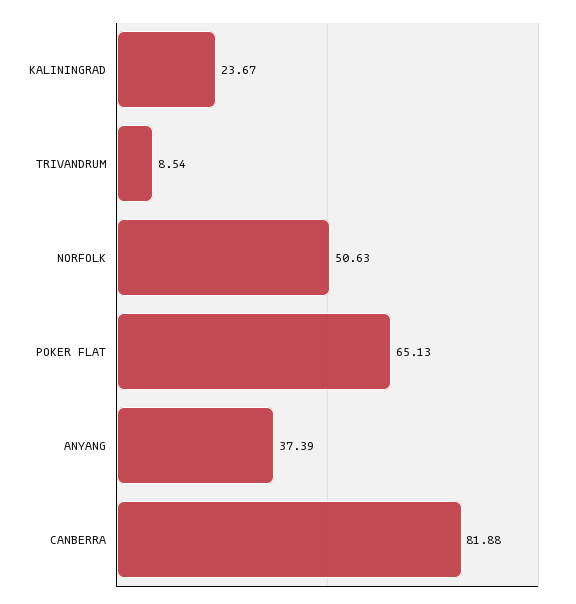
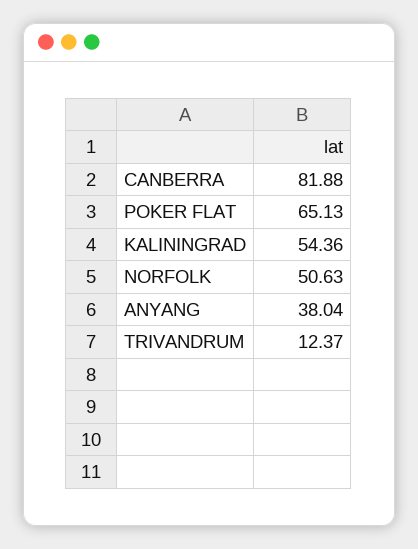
KALININGRAD: 23.67 -> 54.36
TRIVANDRUM: 8.54 -> 12.37
ANYANG: 37.39 -> 38.04

